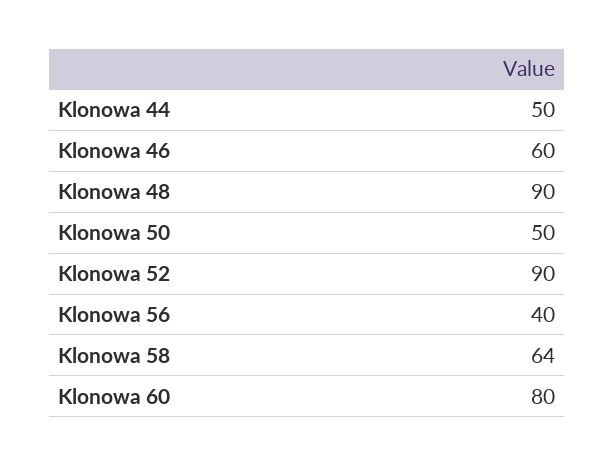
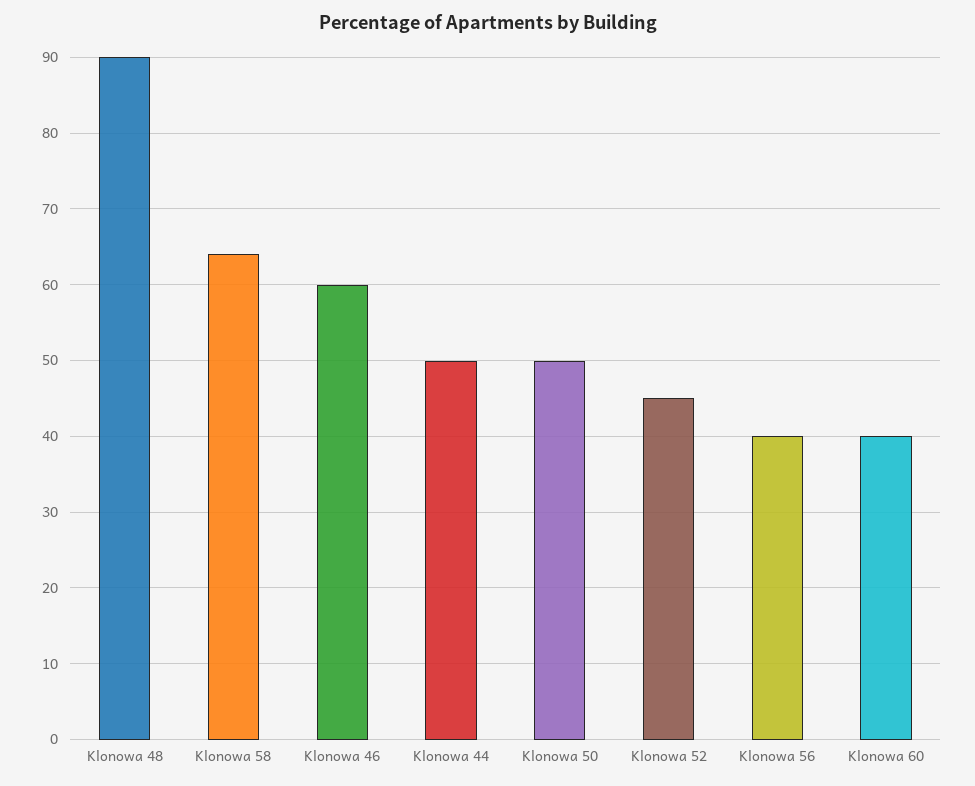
Klonowa 52: 90 -> 45
Klonowa 60: 80 -> 40

